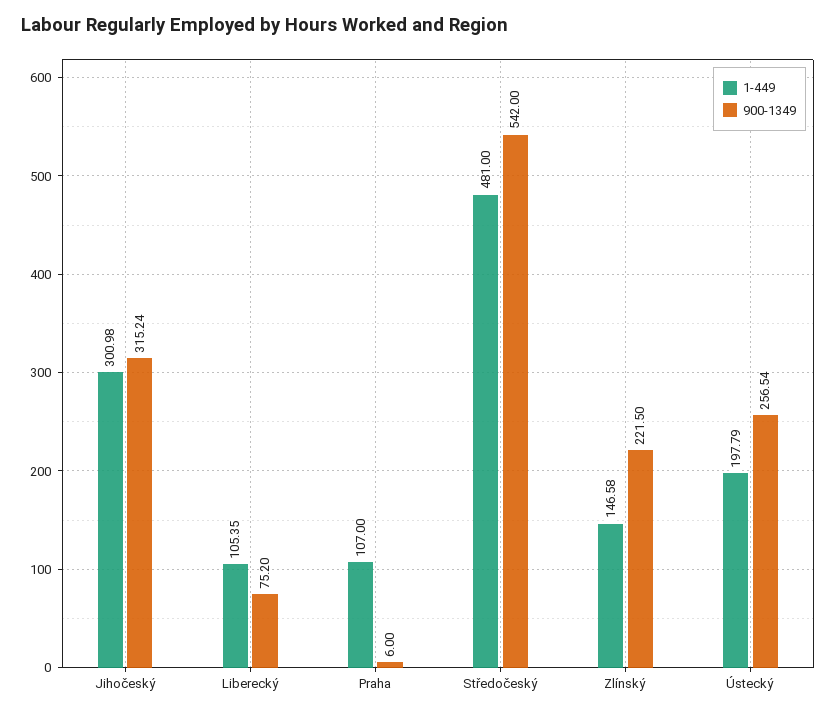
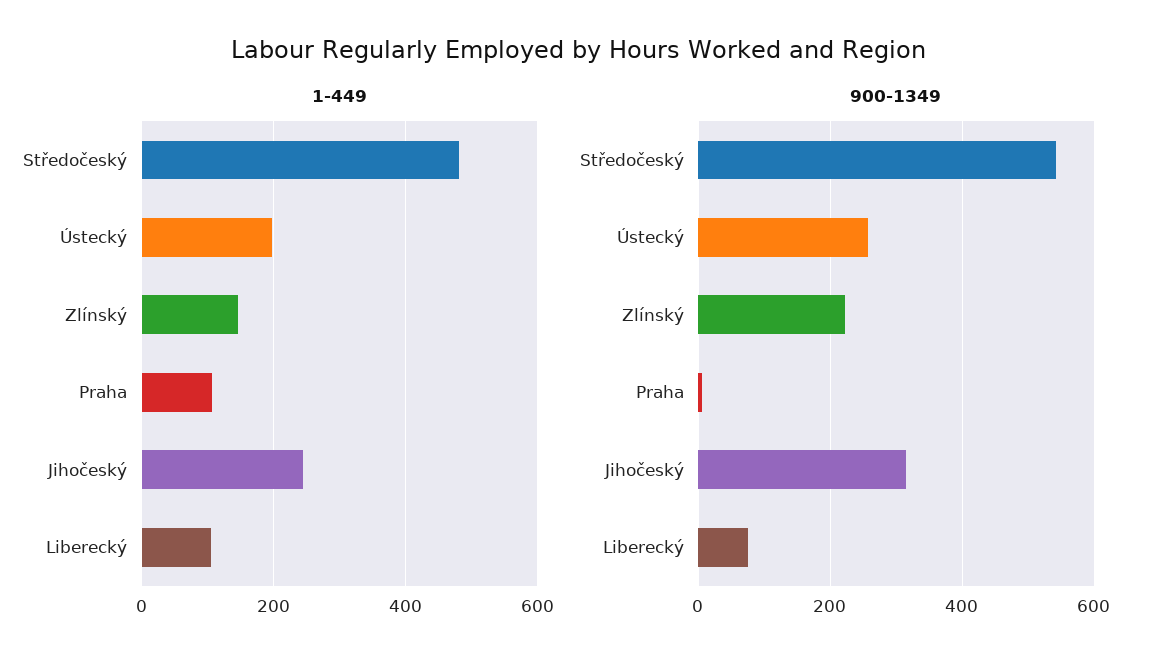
1-449, Jihočeský: 300.98 -> 240

